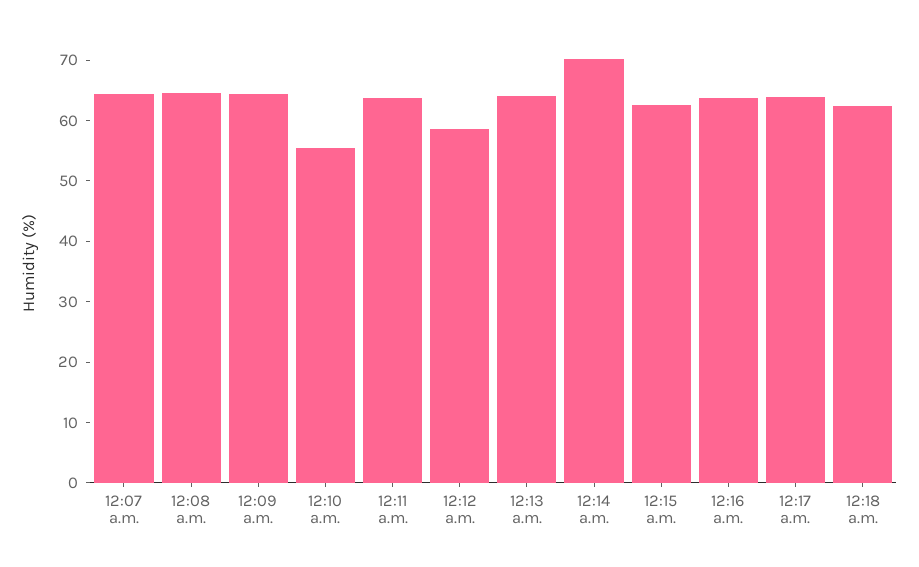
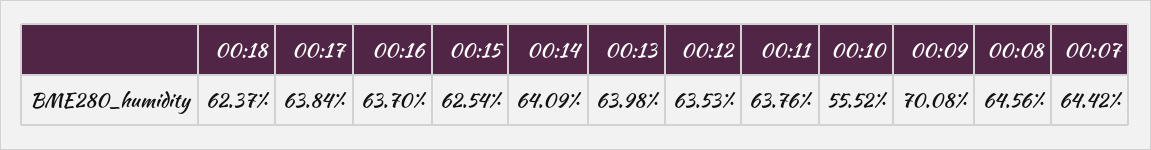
12:09 a.m.: 64 -> 70.08
12:12 a.m.: 58 -> 63.53
12:14 a.m.: 70 -> 64.09

